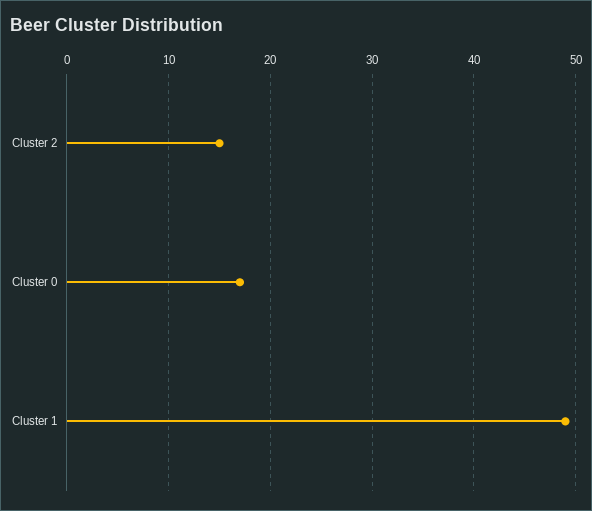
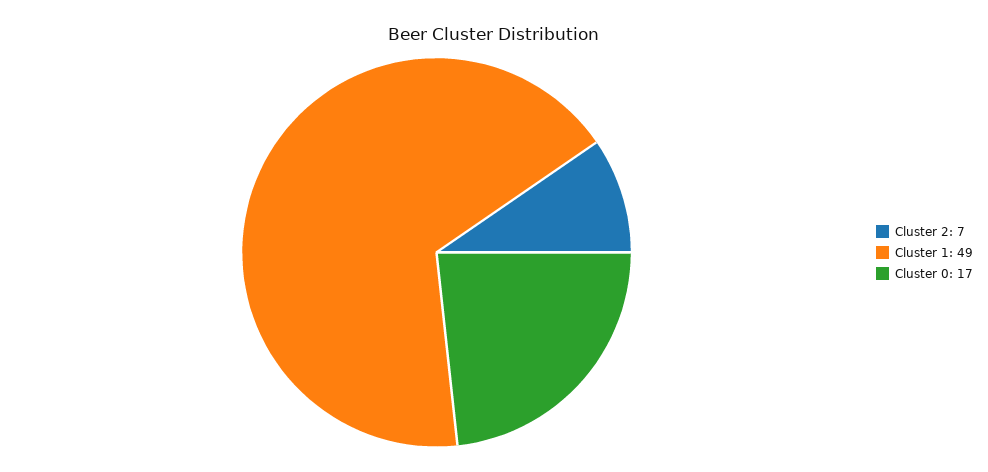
Cluster 2: 15 -> 7

